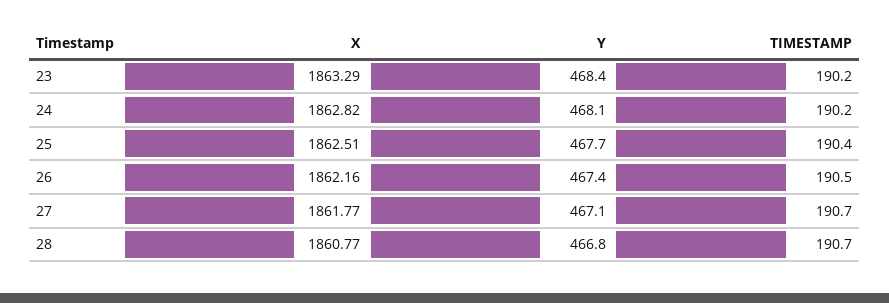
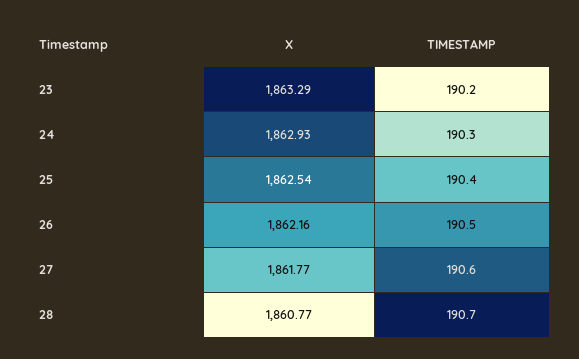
Y, 23: 468.4 -> none
X, 24: 1862.82 -> 1862.93
Y, 24: 468.1 -> none
TIMESTAMP, 24: 190.2 -> 190.3
X, 25: 1862.51 -> 1862.54
Y, 25: 467.7 -> none
Y, 26: 467.4 -> none
Y, 27: 467.1 -> none
TIMESTAMP, 27: 190.7 -> 190.6
Y, 28: 466.8 -> none

